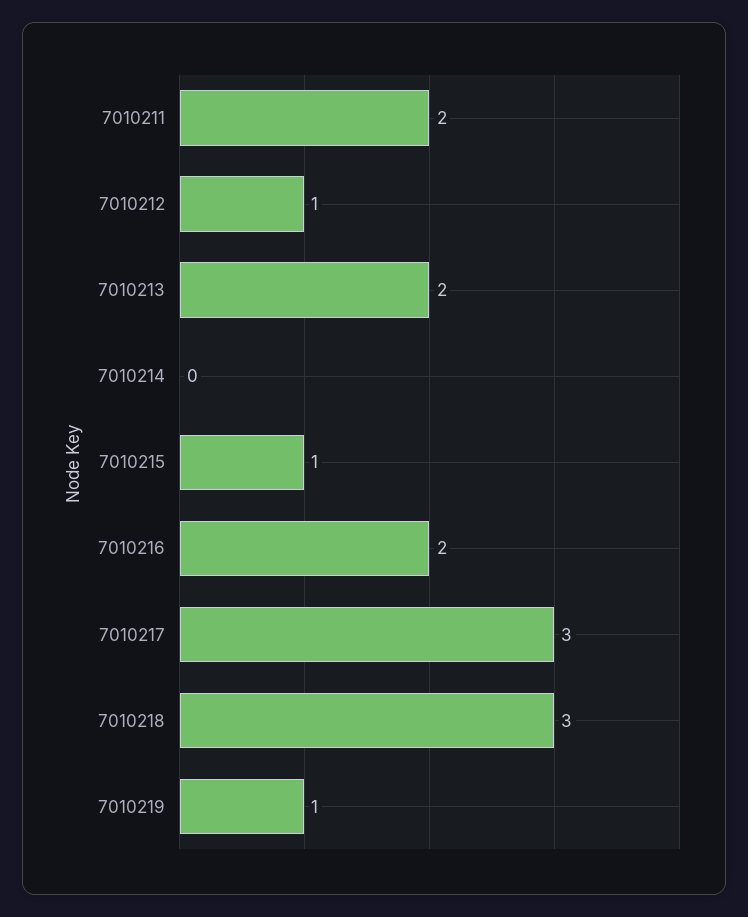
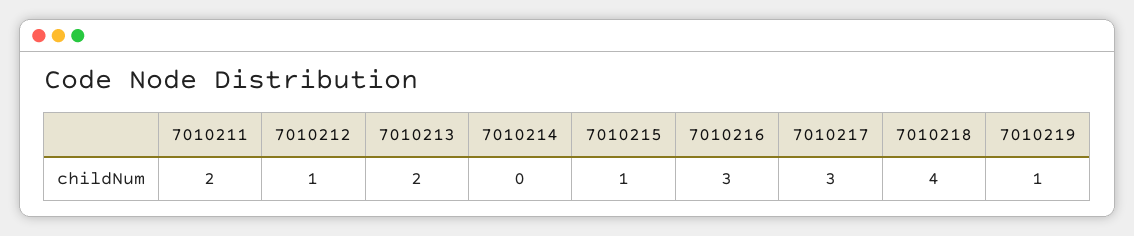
7010216: 2 -> 3
7010218: 3 -> 4

